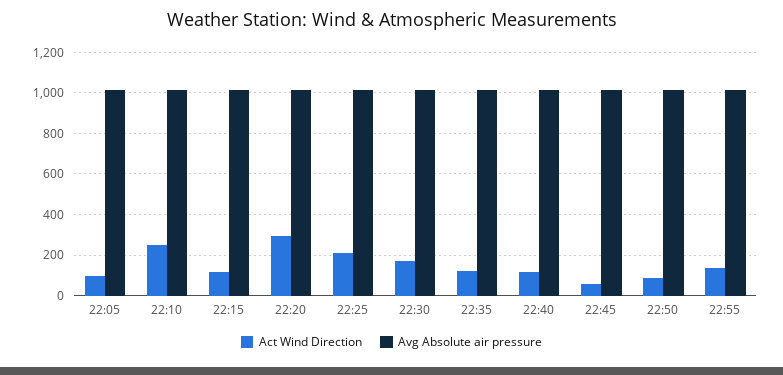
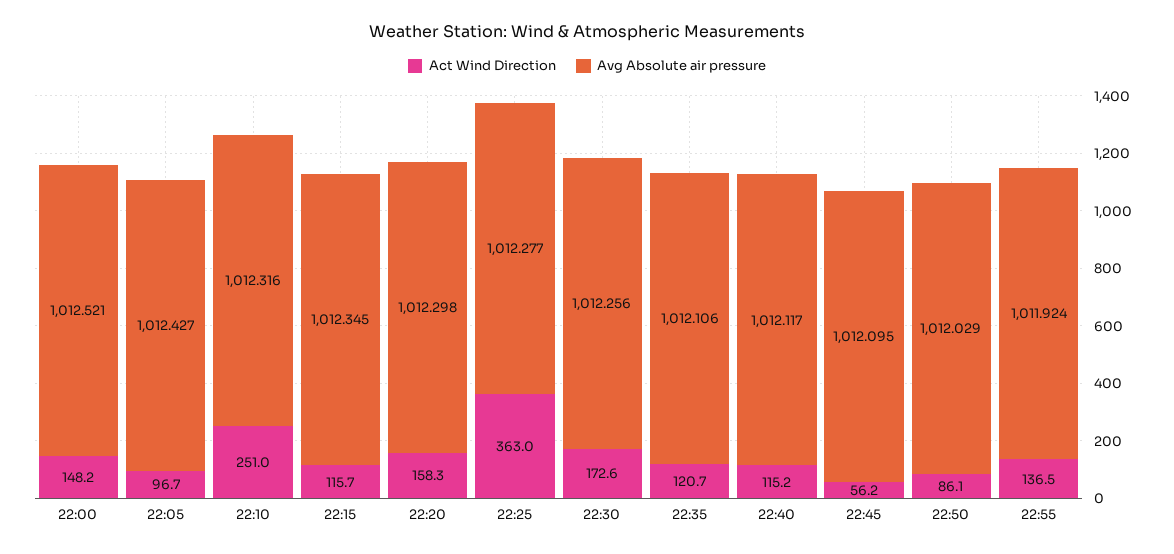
Act Wind Direction, 22:20: 300 -> 158.3
Act Wind Direction, 22:25: 200 -> 363
Act Wind Direction, 22:00: none -> 148.2
Avg Absolute air pressure, 22:00: none -> 1012.521

